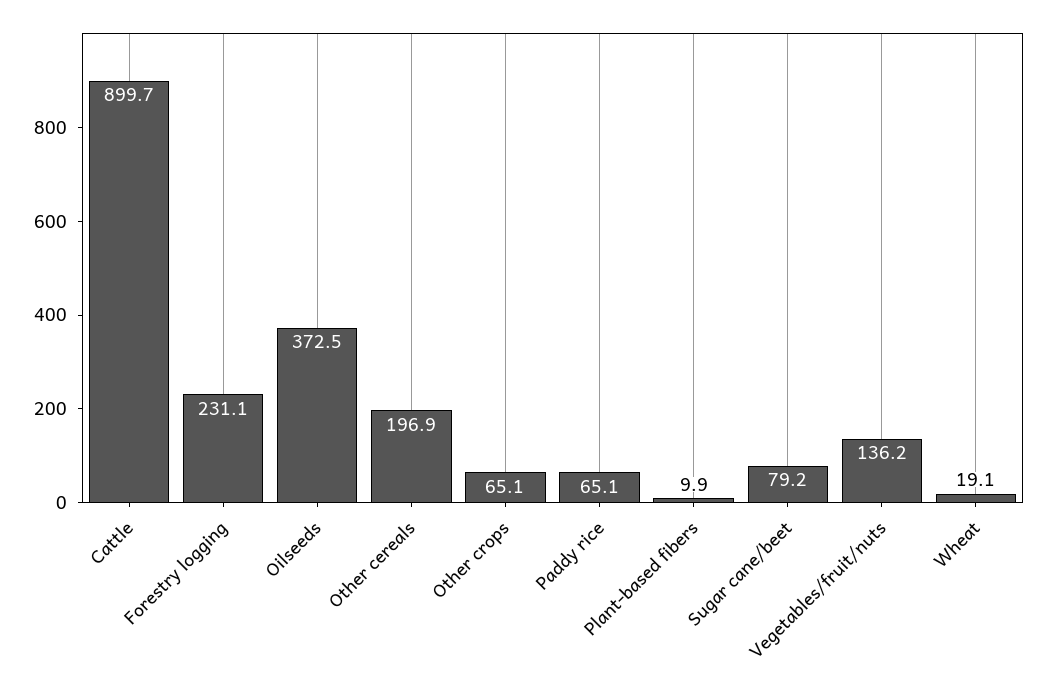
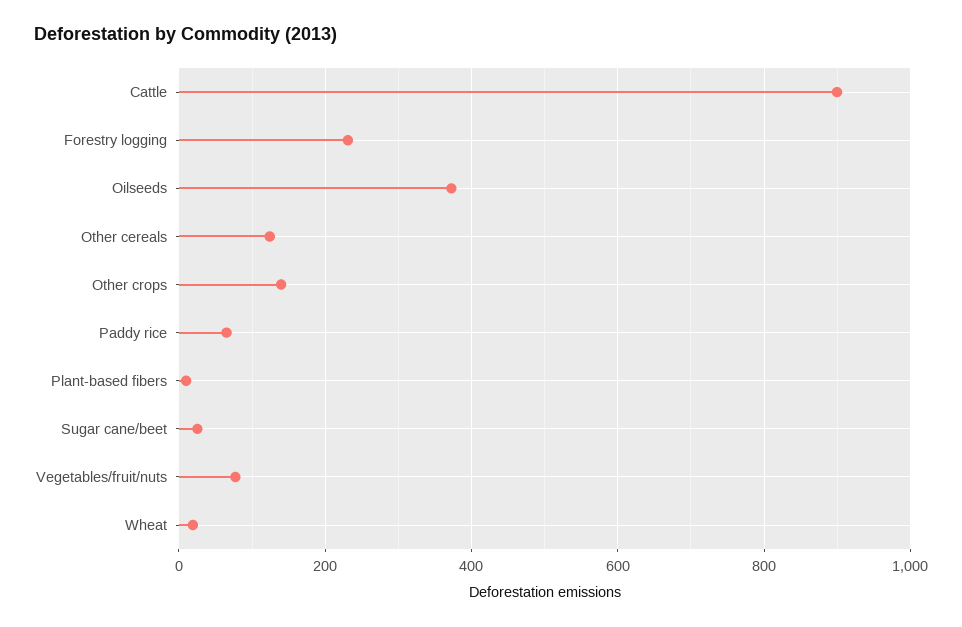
Other cereals: 196.9 -> 120
Other crops: 65.1 -> 140
Sugar cane/beet: 79.2 -> 20
Vegetables/fruit/nuts: 136.2 -> 80

